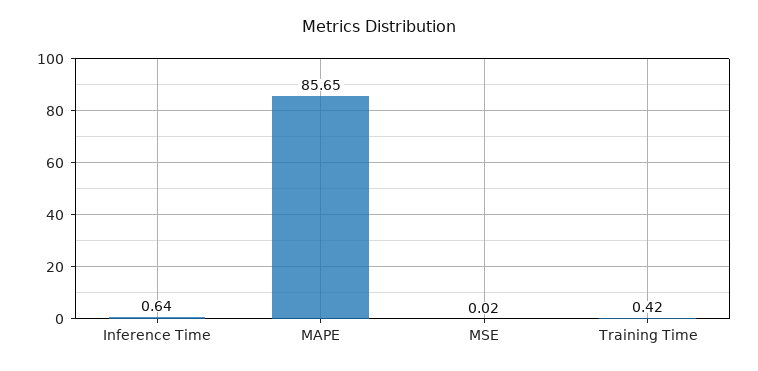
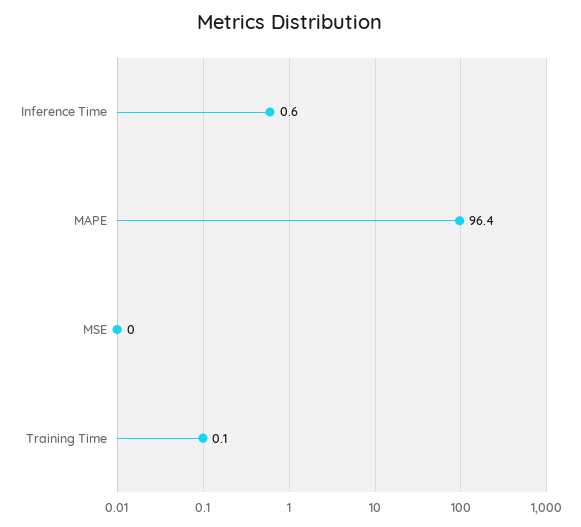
MAPE: 85.65 -> 96.4
Training Time: 0.42 -> 0.1

